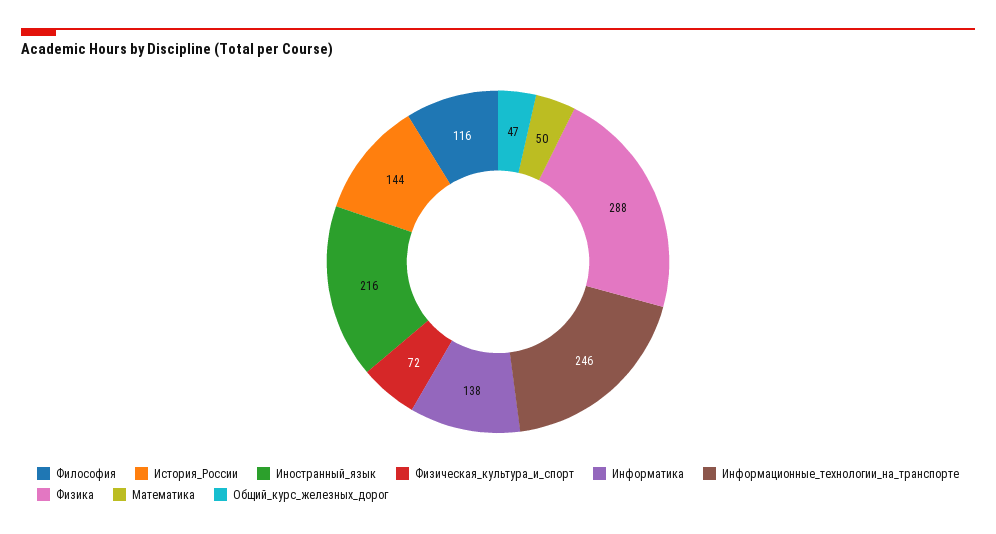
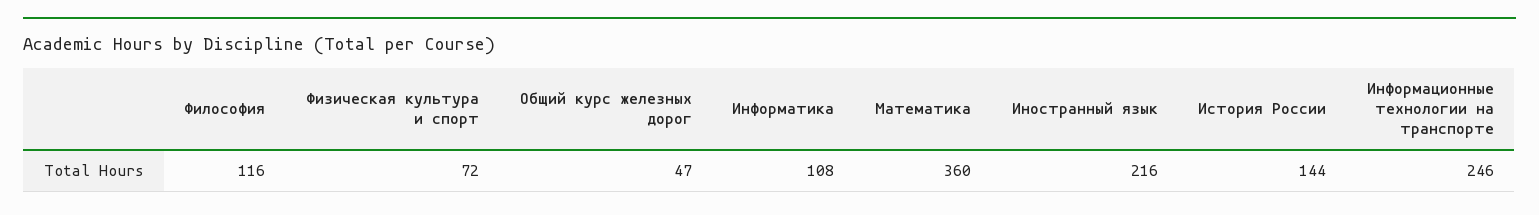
Информатика: 138 -> 108
Физика: 288 -> none
Математика: 50 -> 360

